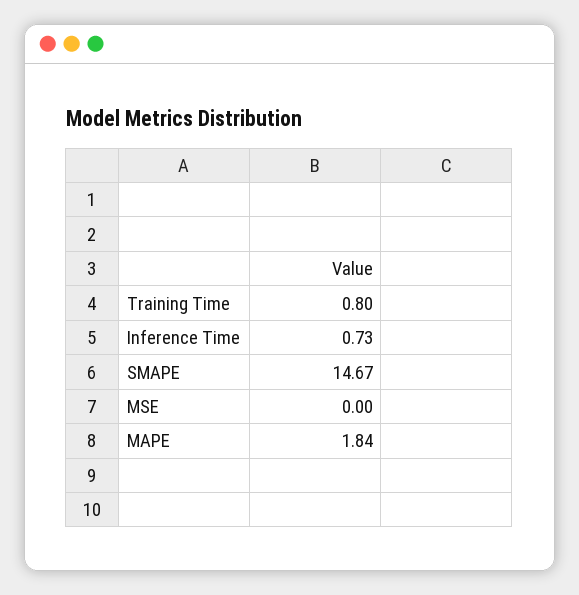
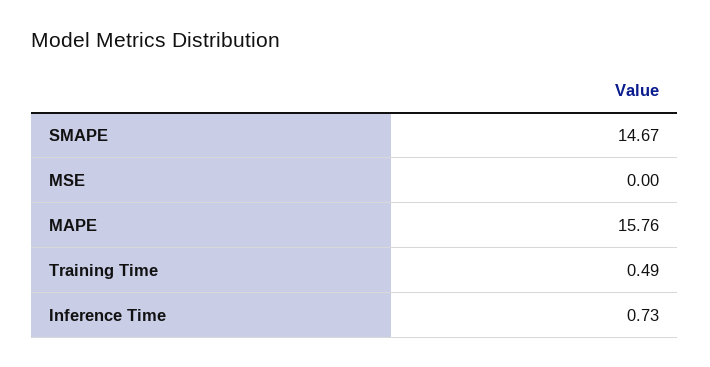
Training Time: 0.8 -> 0.49
MAPE: 1.84 -> 15.76

